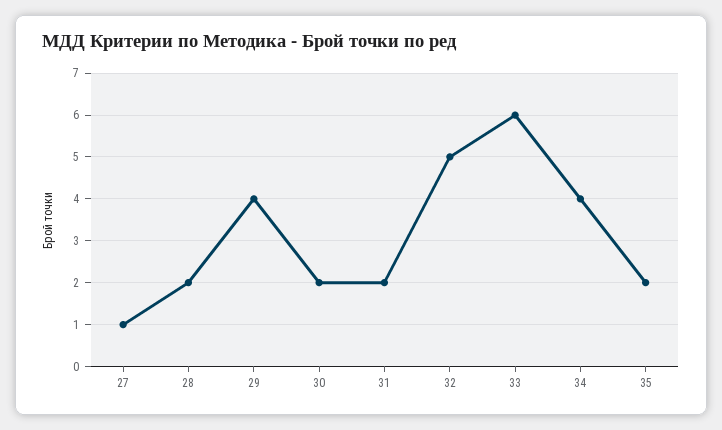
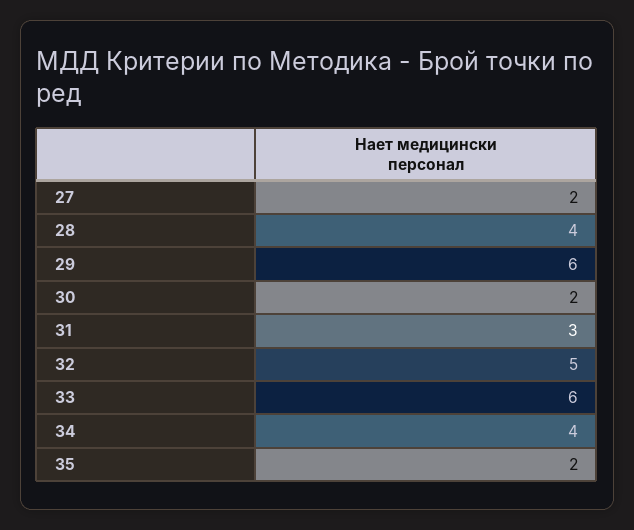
27: 1 -> 2
28: 2 -> 4
29: 4 -> 6
31: 2 -> 3

